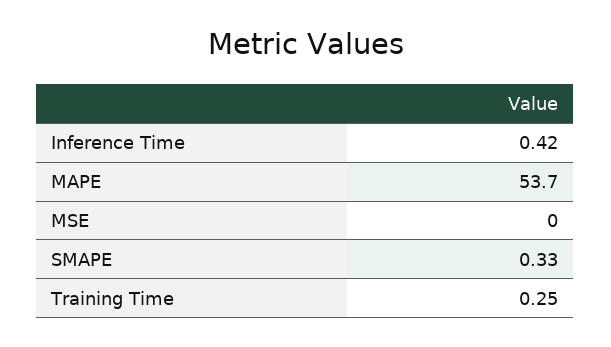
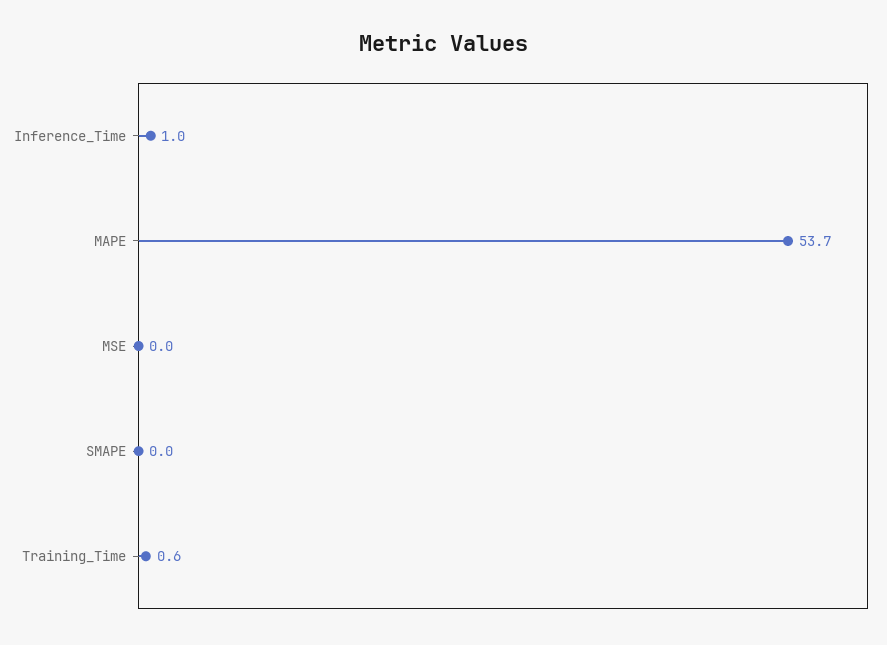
Inference Time: 0.42 -> 1
SMAPE: 0.33 -> 0
Training Time: 0.25 -> 0.6

